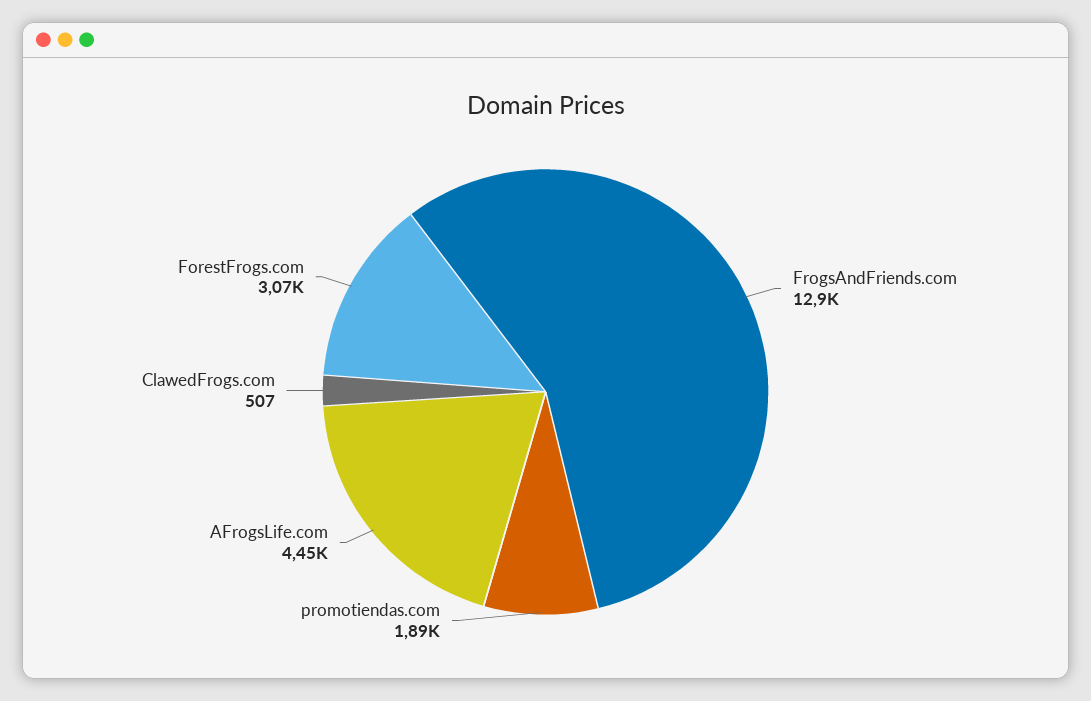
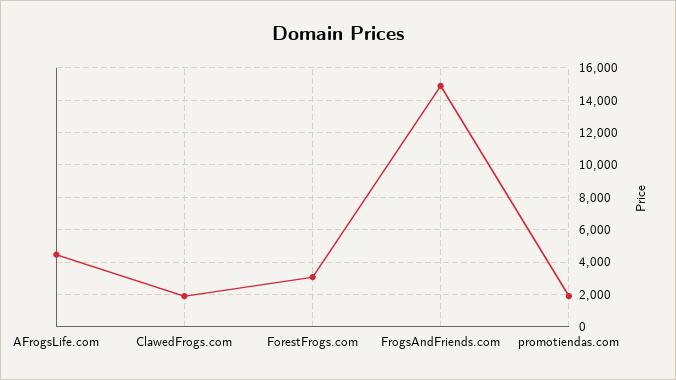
FrogsAndFriends.com: 12900 -> 15000
ClawedFrogs.com: 507 -> 2000

